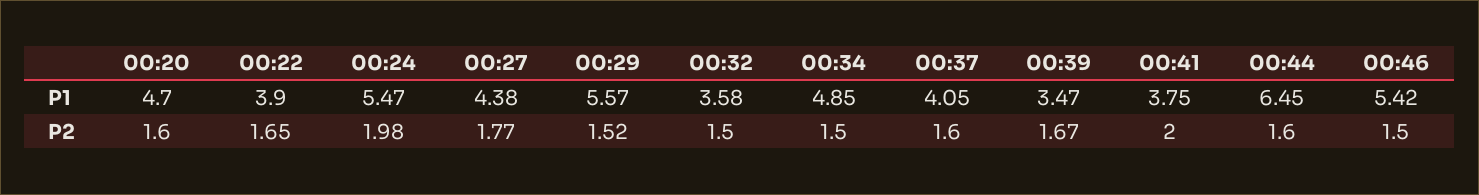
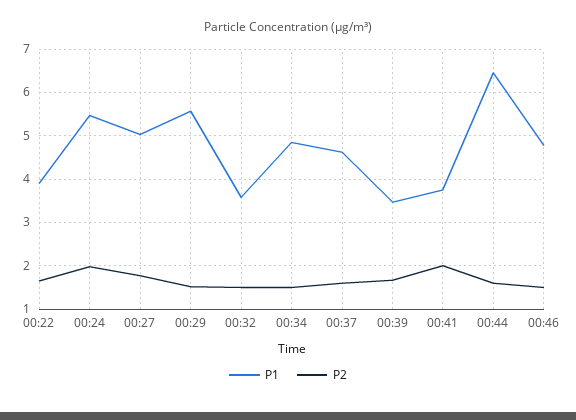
P1, 00:20: 4.7 -> none
P1, 00:27: 4.38 -> 5
P1, 00:37: 4.05 -> 4.6
P1, 00:46: 5.42 -> 4.8
P2, 00:20: 1.6 -> none

